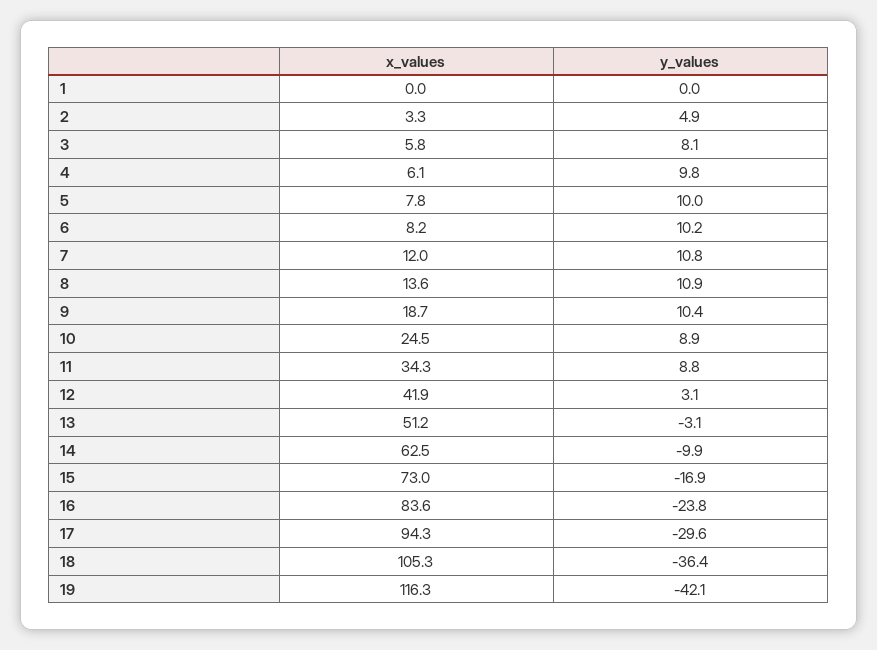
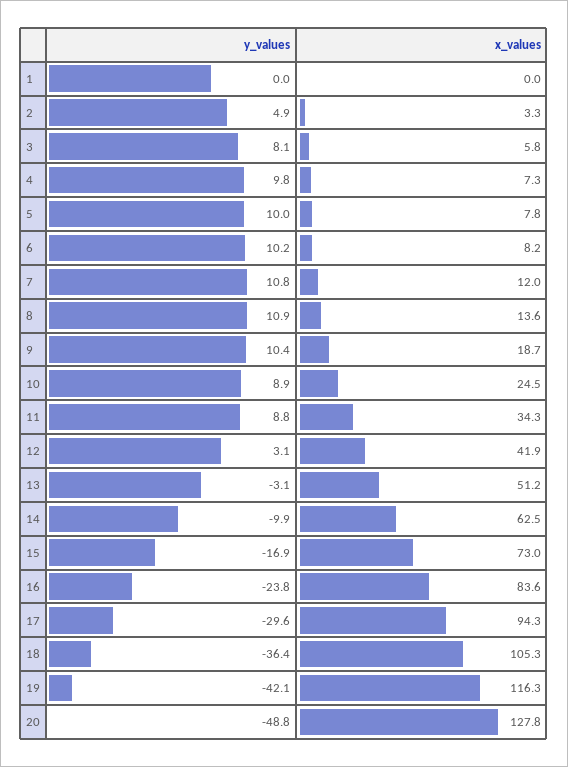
x_values, 4: 6.1 -> 7.3
y_values, 20: none -> -48.8
x_values, 20: none -> 127.8

